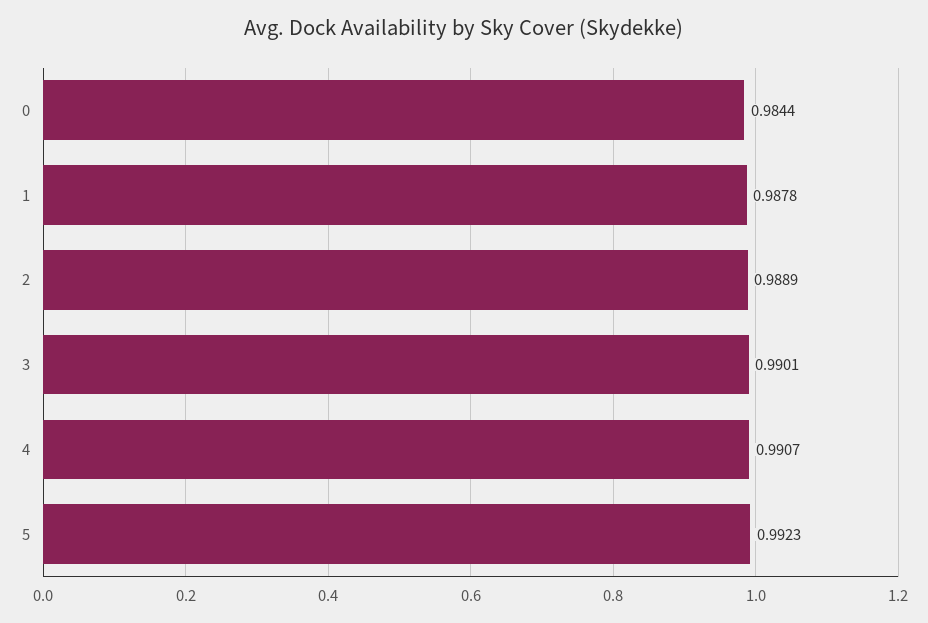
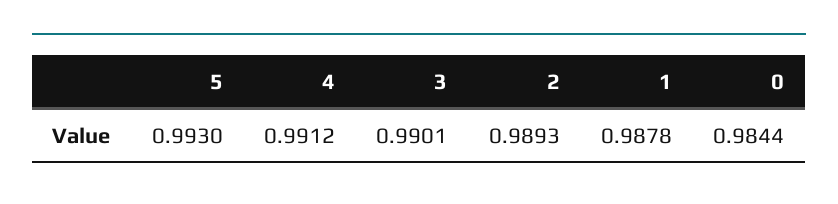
2: 0.9889 -> 0.9893
4: 0.9907 -> 0.9912
5: 0.9923 -> 0.993

